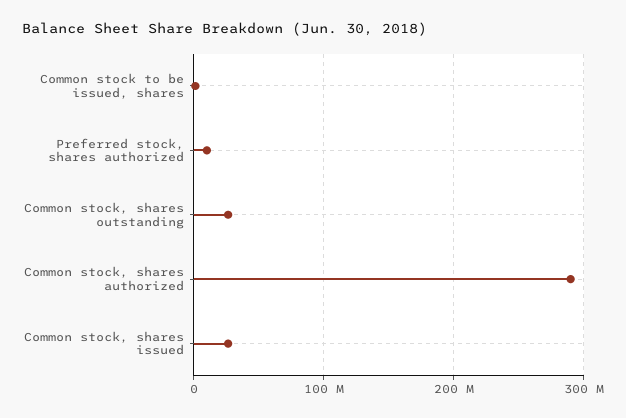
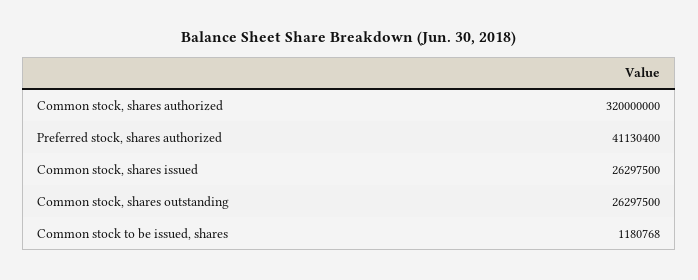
Preferred stock, shares authorized: 10000000 -> 41130400
Common stock, shares authorized: 290000000 -> 320000000

